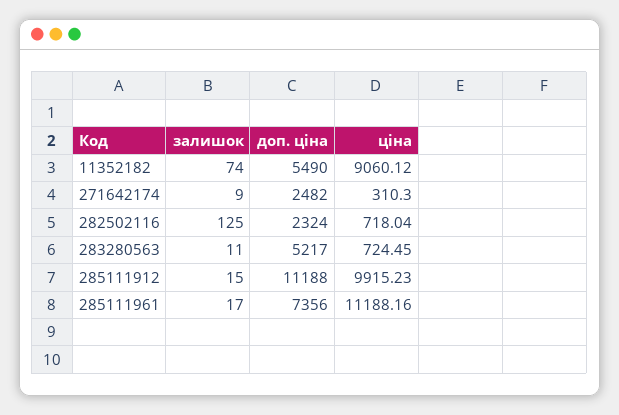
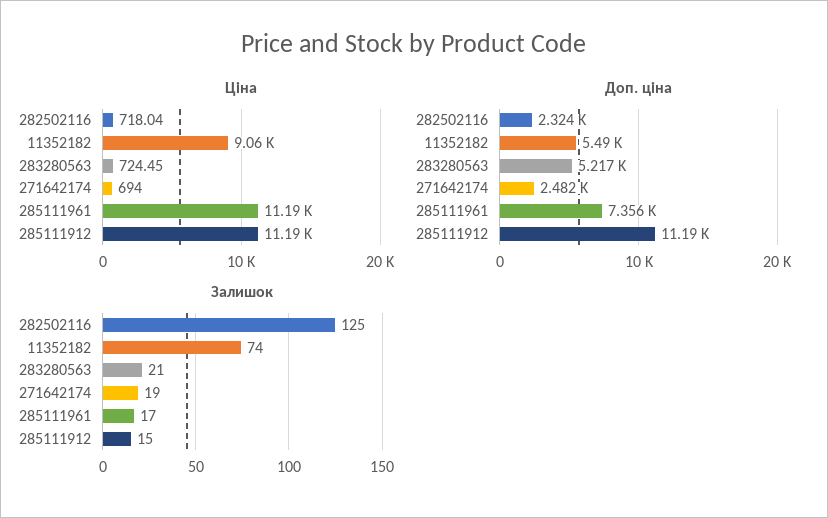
залишок, 271642174: 9 -> 19
ціна, 271642174: 310.3 -> 694
залишок, 283280563: 11 -> 21
ціна, 285111912: 9915.23 -> 11190

